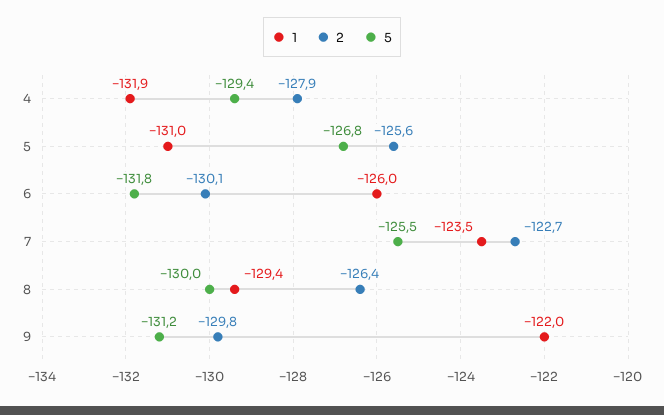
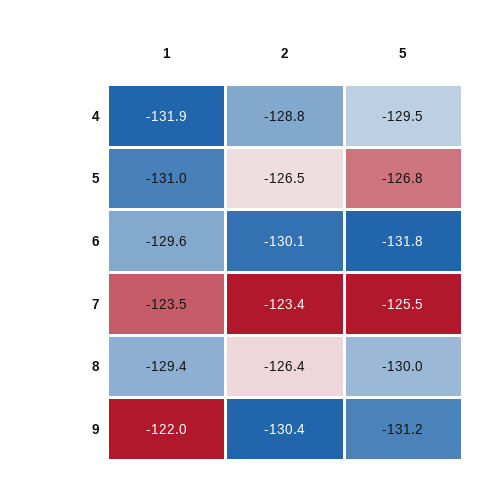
2, 4: -127.9 -> -128.8
5, 4: -129.4 -> -129.5
2, 5: -125.6 -> -126.5
1, 6: -126 -> -129.6
2, 7: -122.7 -> -123.4
2, 9: -129.8 -> -130.4

